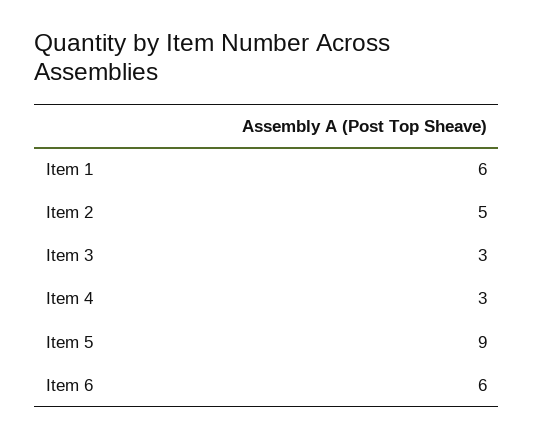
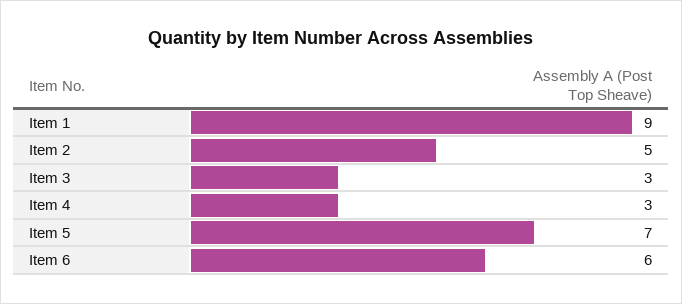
Item 1: 6 -> 9
Item 5: 9 -> 7

